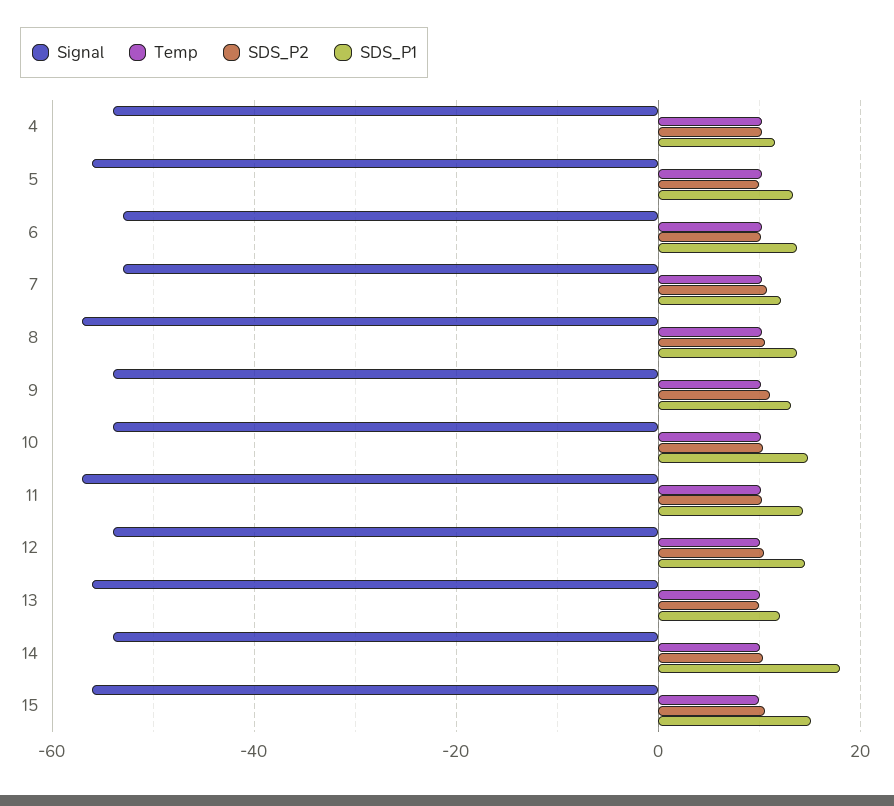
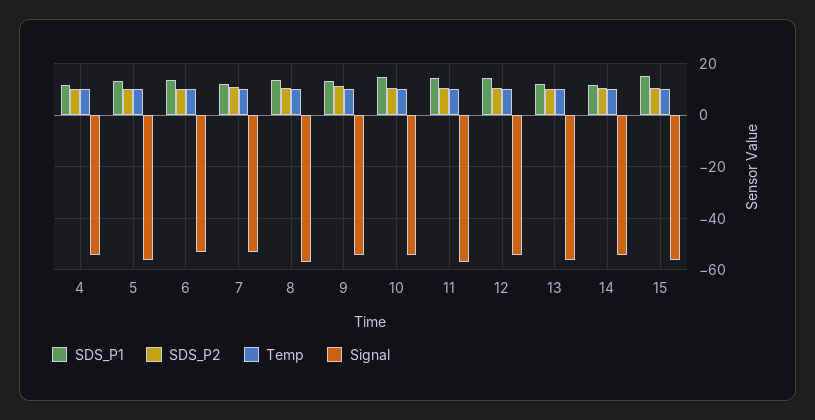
SDS_P1, 14: 18 -> 12.5

